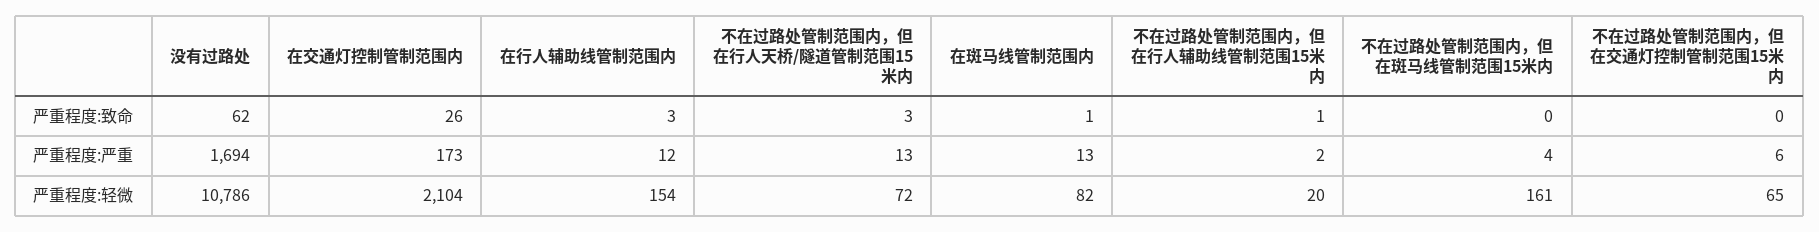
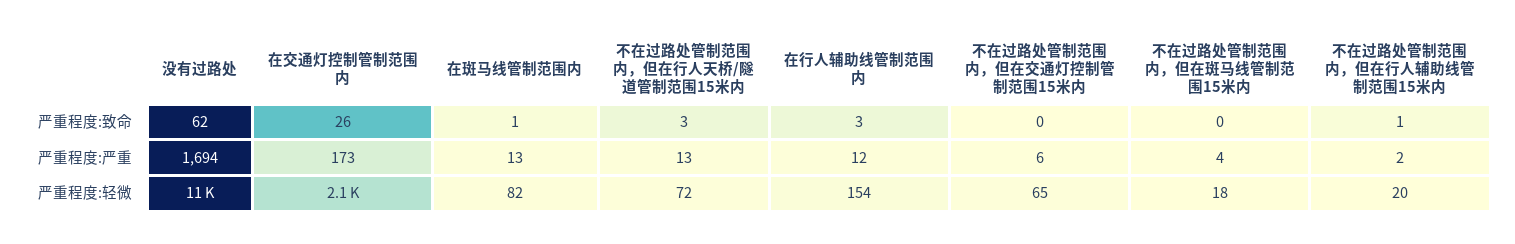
不在过路处管制范围内，但在斑马线管制范围15米内, 严重程度:轻微: 161 -> 18

